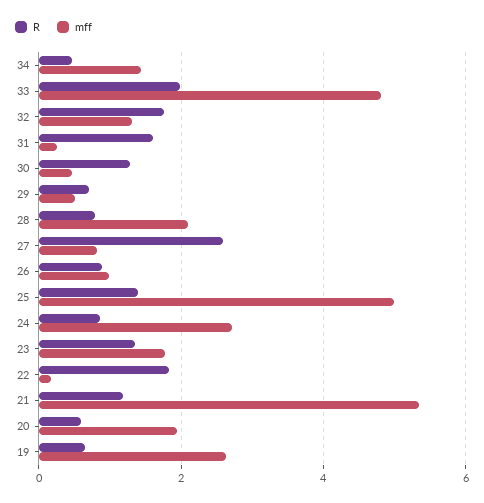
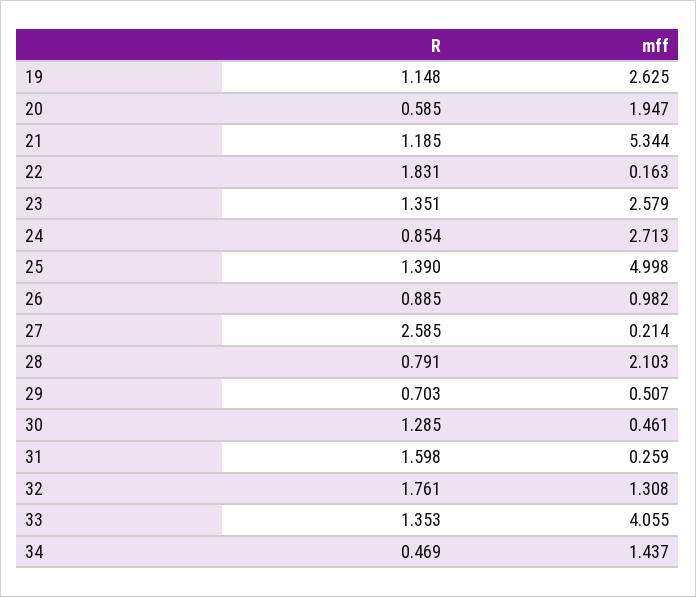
R, 33: 2 -> 1.353
mff, 33: 4.8 -> 4.055
mff, 27: 0.8 -> 0.214
mff, 23: 1.8 -> 2.579
R, 19: 0.6 -> 1.148

